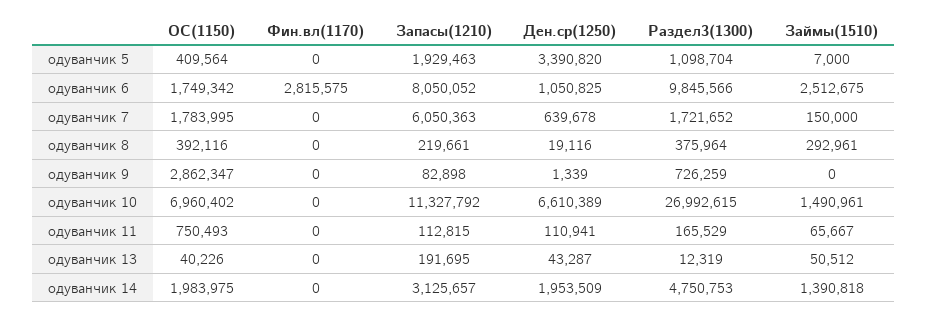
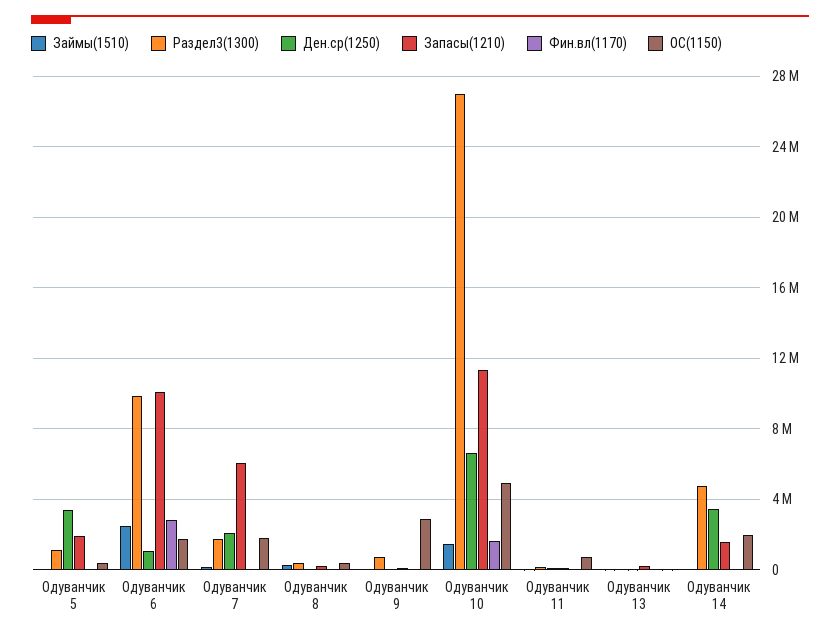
Запасы(1210), одуванчик 6: 8050052 -> 10000000
Ден.ср(1250), одуванчик 7: 639678 -> 2000000
ОС(1150), одуванчик 10: 6960402 -> 5000000
Фин.вл(1170), одуванчик 10: 0 -> 1500000
Запасы(1210), одуванчик 14: 3125657 -> 1500000
Ден.ср(1250), одуванчик 14: 1953509 -> 3500000
Займы(1510), одуванчик 14: 1390818 -> 0

